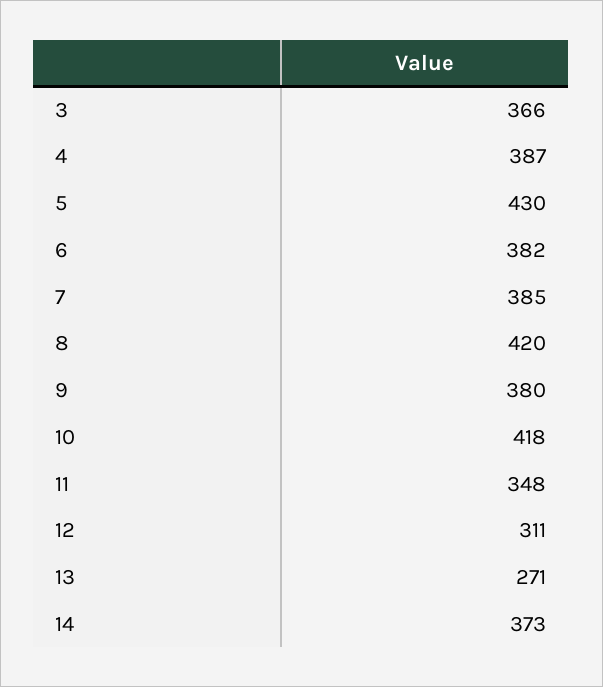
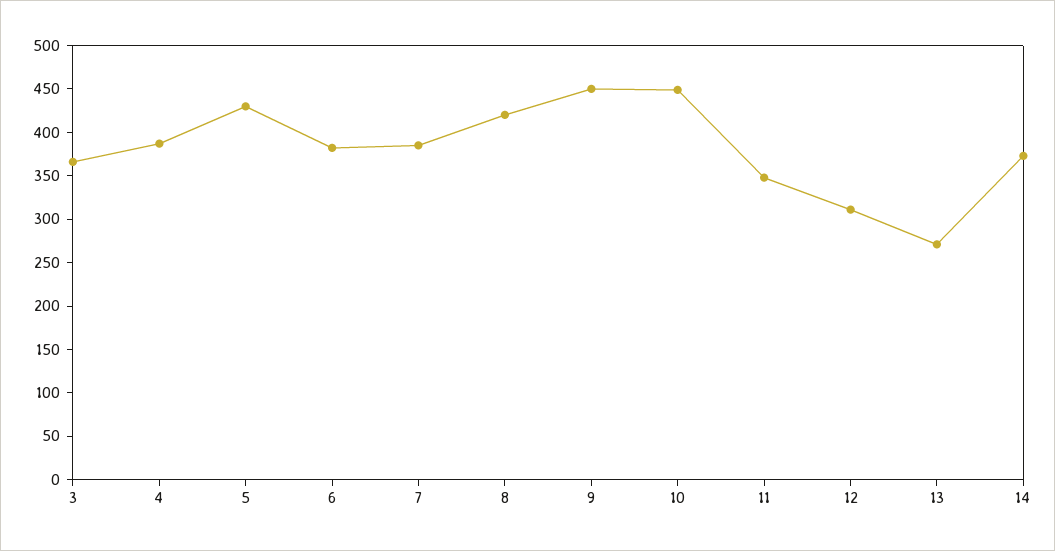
9: 380 -> 450
10: 418 -> 450

